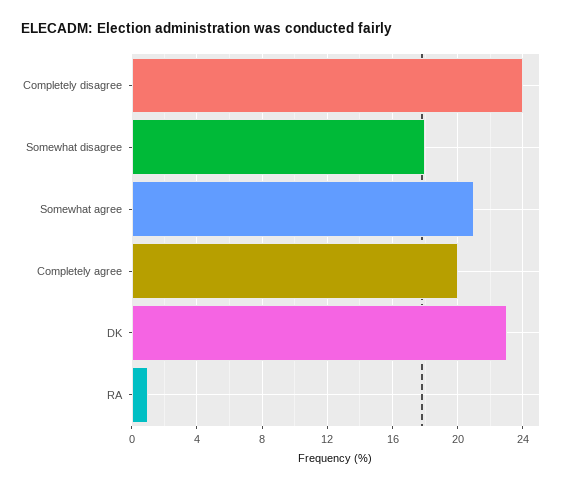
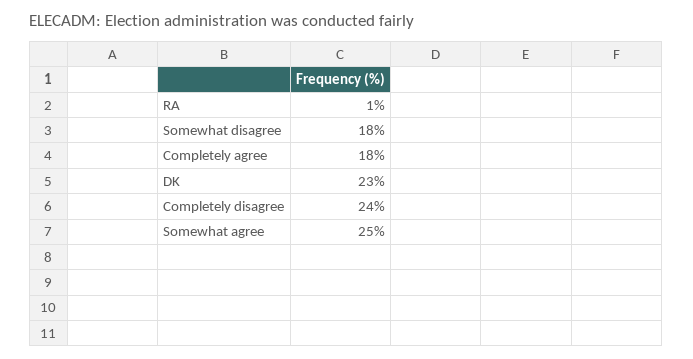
Somewhat agree: 21 -> 25
Completely agree: 20 -> 18

